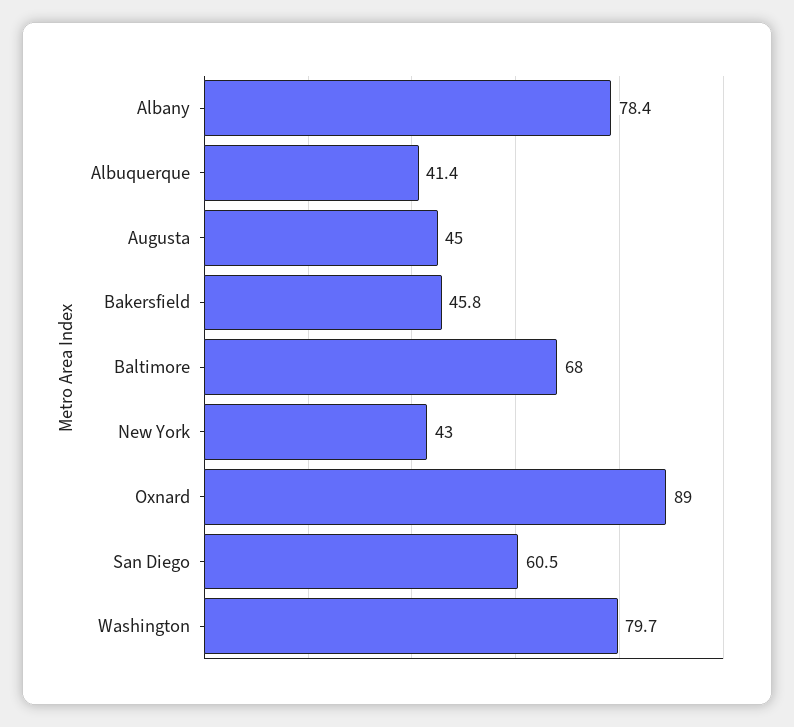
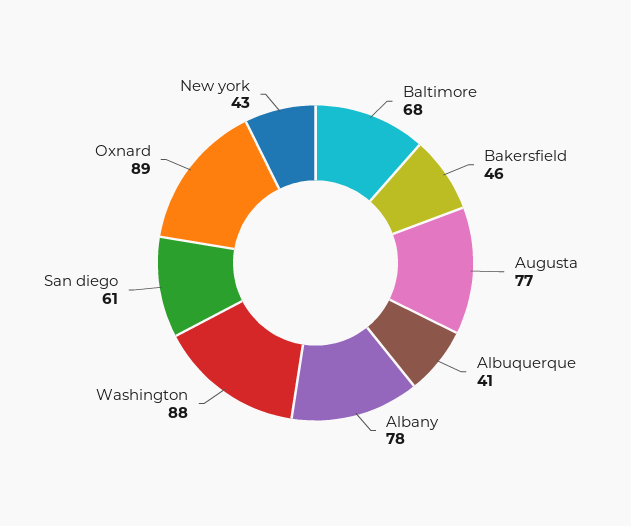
Augusta: 45 -> 77
Washington: 79.7 -> 88

